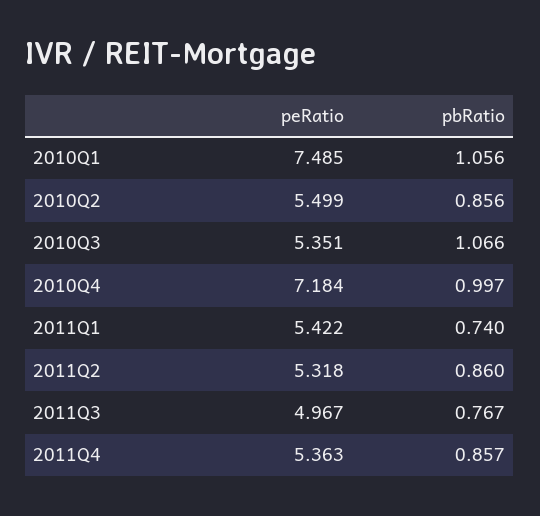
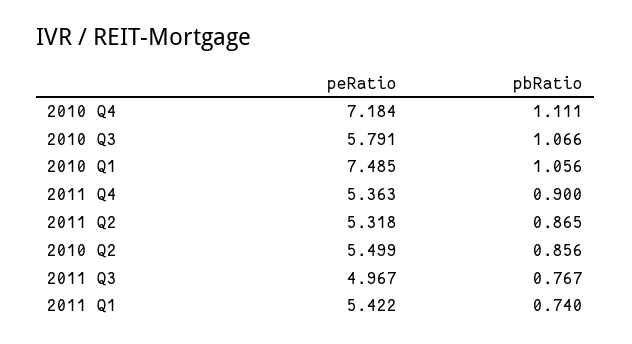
peRatio, 2010Q3: 5.351 -> 5.791
pbRatio, 2010Q4: 0.997 -> 1.111
pbRatio, 2011Q2: 0.86 -> 0.865
pbRatio, 2011Q4: 0.857 -> 0.9

